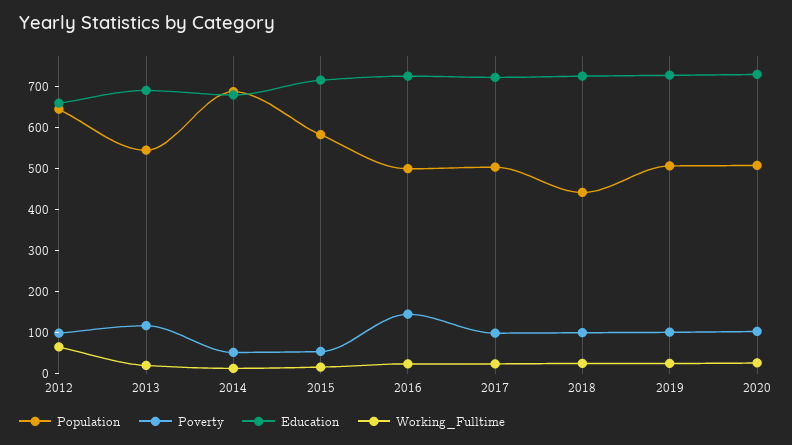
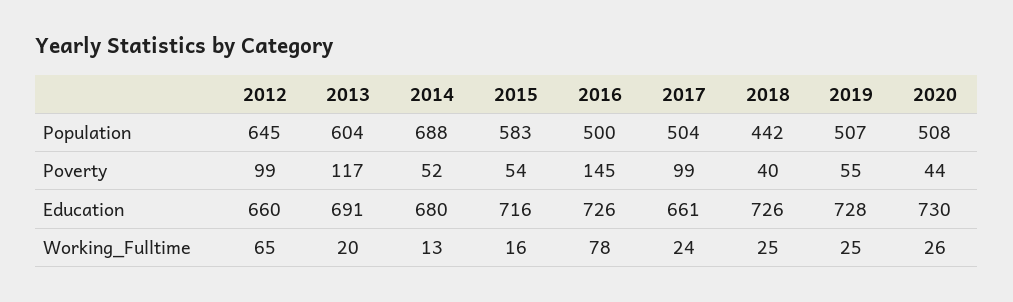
Population, 2013: 540 -> 604
Working_Fulltime, 2016: 20 -> 78
Education, 2017: 720 -> 661
Poverty, 2018: 100 -> 40
Poverty, 2019: 100 -> 55
Poverty, 2020: 100 -> 44

